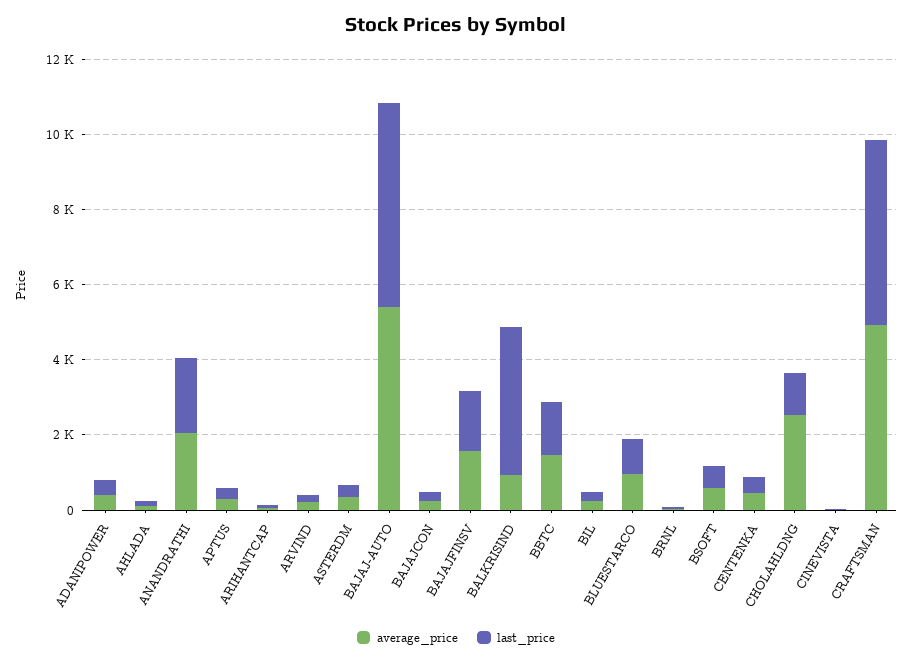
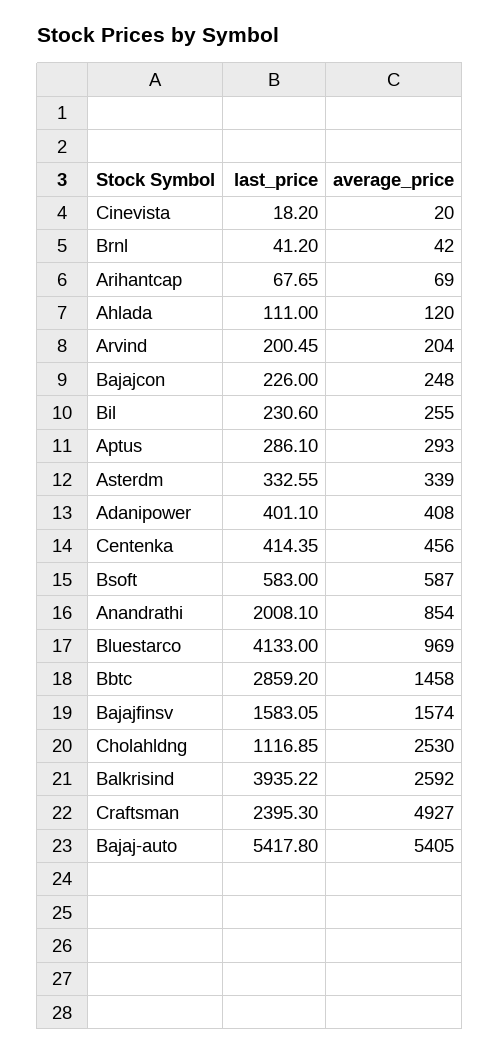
average_price, ANANDRATHI: 2000 -> 854
average_price, BALKRISIND: 1000 -> 2592
last_price, BBTC: 1500 -> 2859.2
last_price, BLUESTARCO: 1000 -> 4133
last_price, CRAFTSMAN: 5000 -> 2395.3

